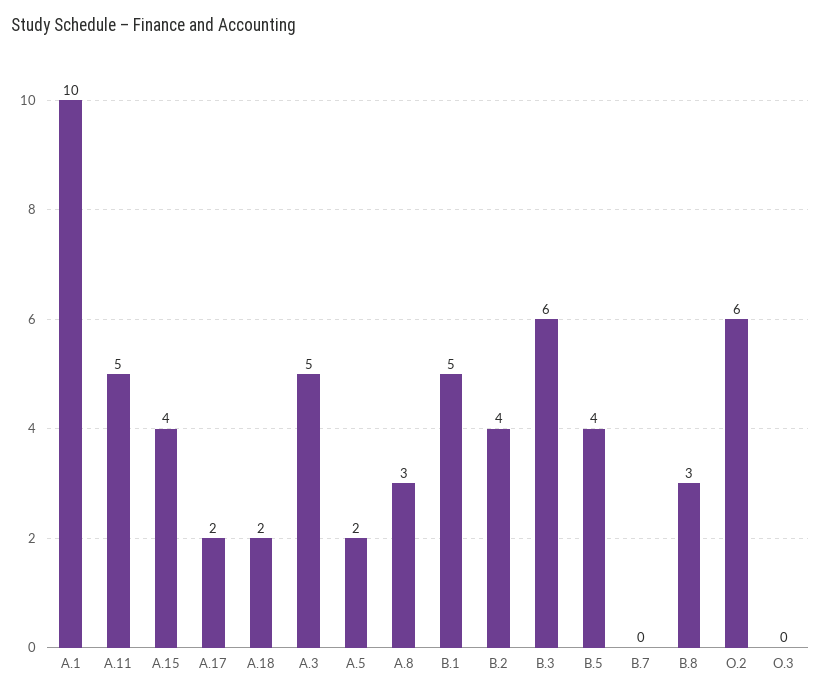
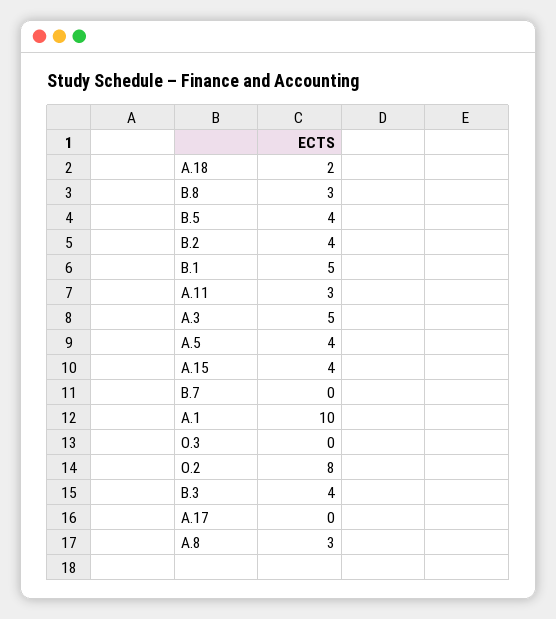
A.11: 5 -> 3
A.17: 2 -> 0
A.5: 2 -> 4
B.3: 6 -> 4
O.2: 6 -> 8

